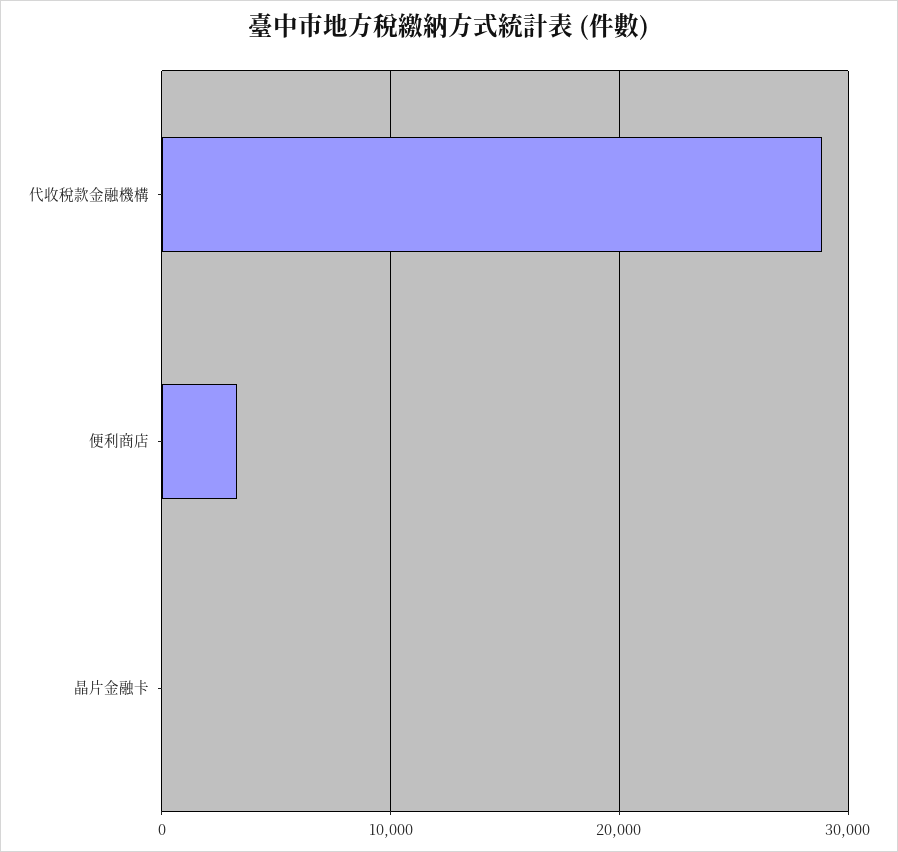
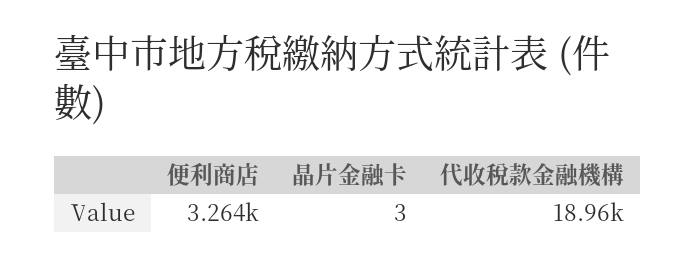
代收稅款金融機構: 29000 -> 18960

